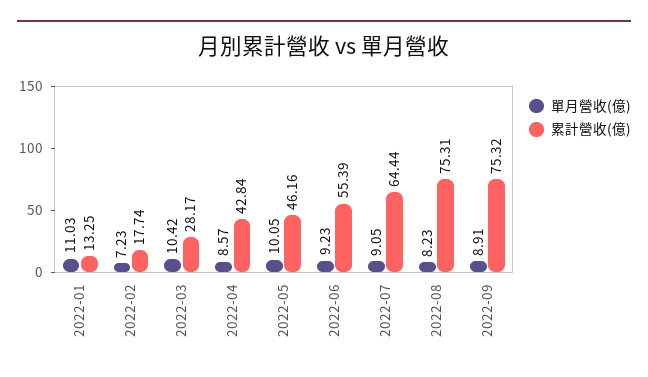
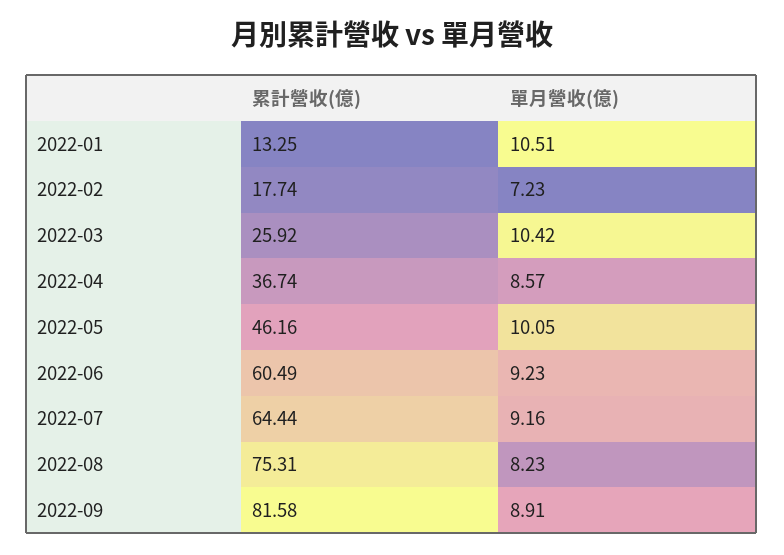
單月營收(億), 2022-01: 11.03 -> 10.51
累計營收(億), 2022-03: 28.17 -> 25.92
累計營收(億), 2022-04: 42.84 -> 36.74
累計營收(億), 2022-06: 55.39 -> 60.49
單月營收(億), 2022-07: 9.05 -> 9.16
累計營收(億), 2022-09: 75.32 -> 81.58

